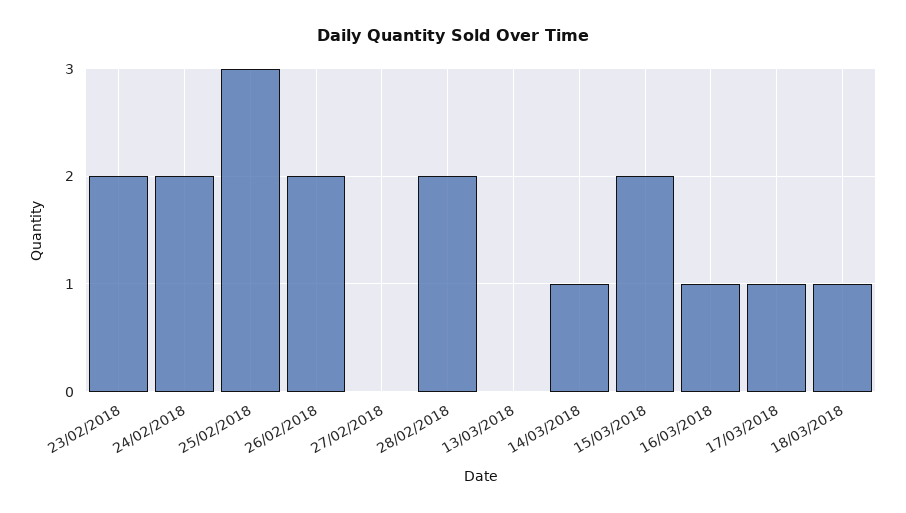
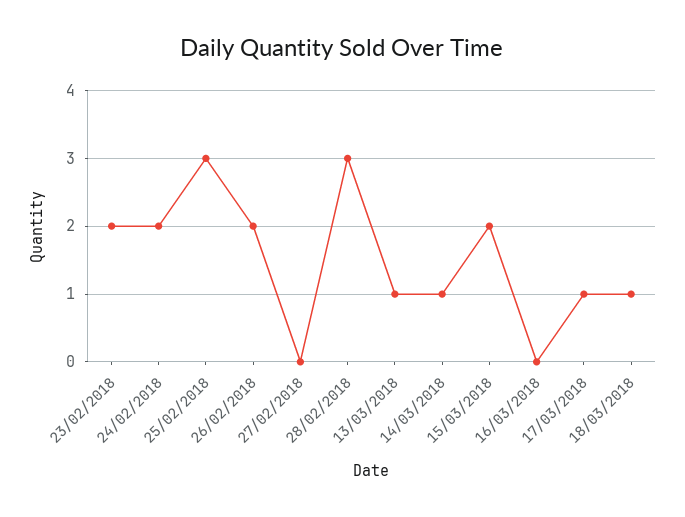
28/02/2018: 2 -> 3
13/03/2018: 0 -> 1
16/03/2018: 1 -> 0

